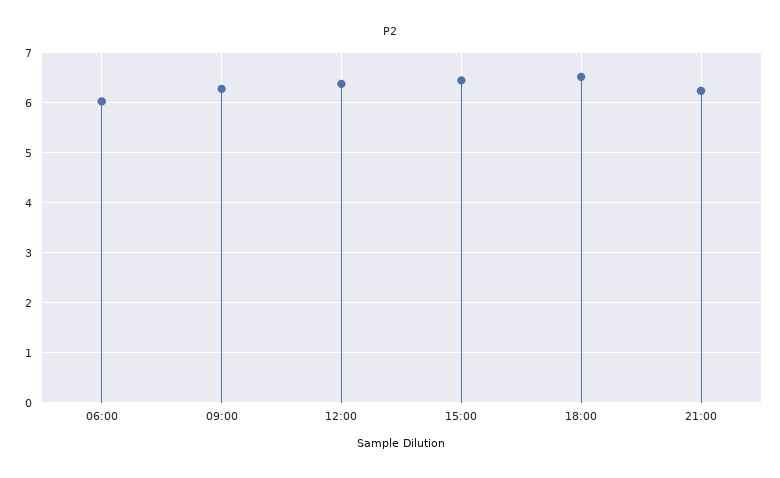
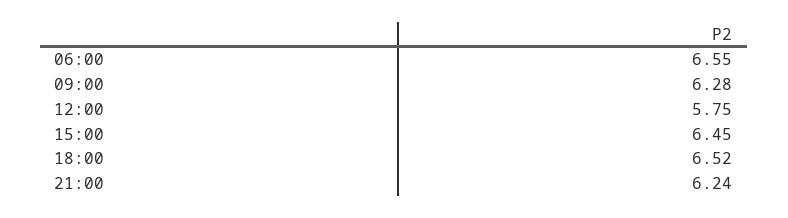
06:00: 6 -> 6.55
12:00: 6.4 -> 5.75

